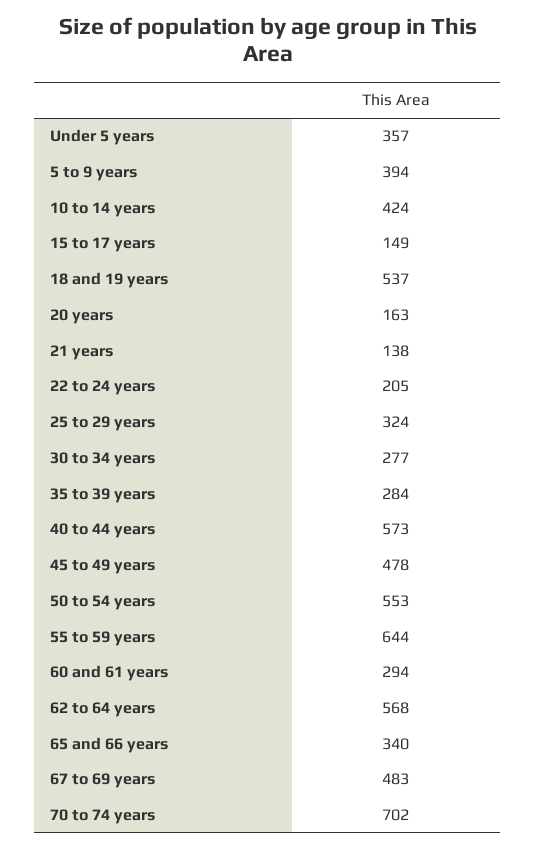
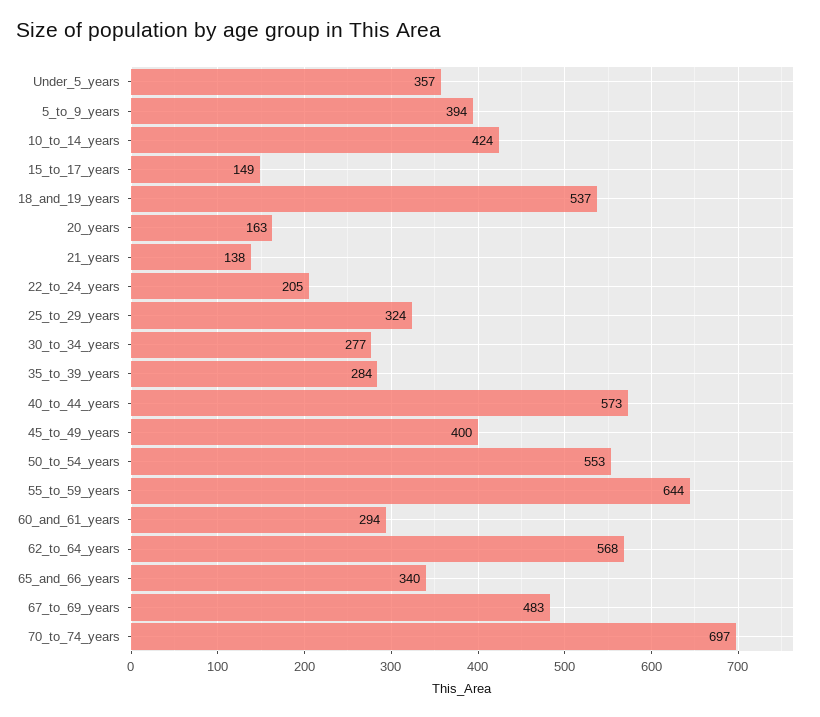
45 to 49 years: 478 -> 400
70 to 74 years: 702 -> 697

